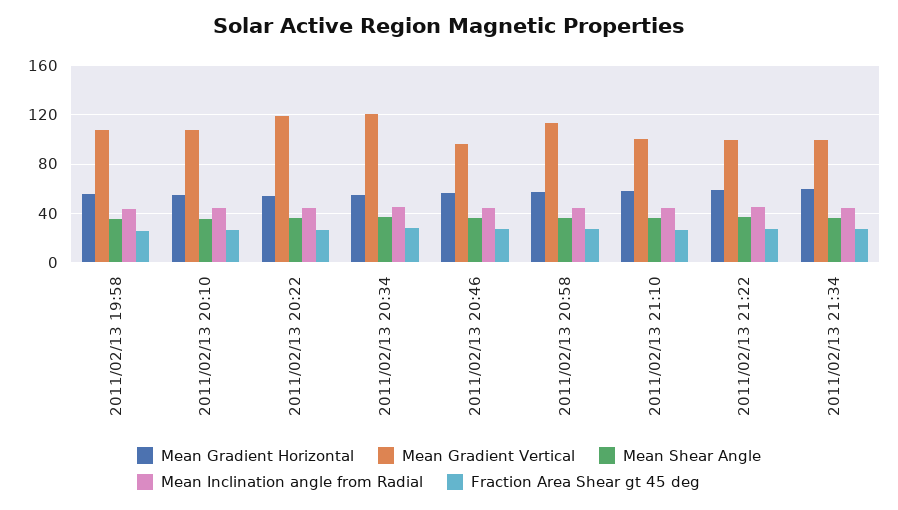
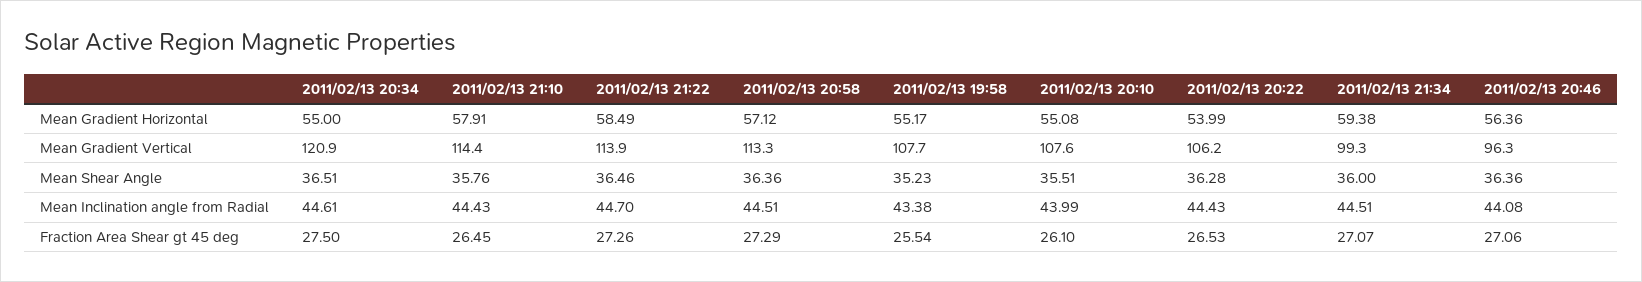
Mean Gradient Vertical, 2011/02/13 20:22: 120 -> 106.2
Mean Gradient Vertical, 2011/02/13 21:10: 100 -> 114.4
Mean Gradient Vertical, 2011/02/13 21:22: 100 -> 113.9

